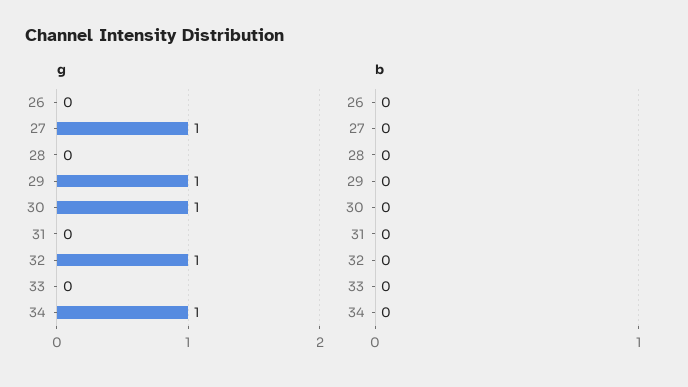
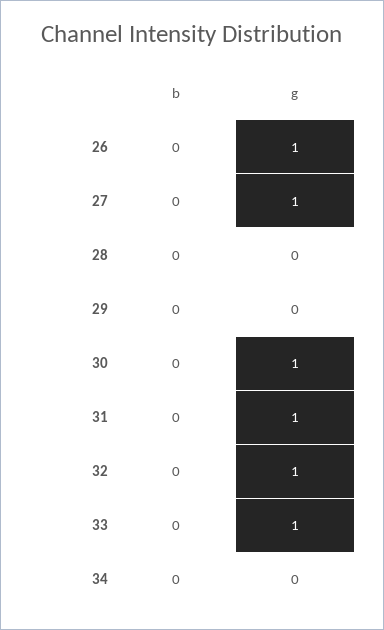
g, 26: 0 -> 1
g, 29: 1 -> 0
g, 31: 0 -> 1
g, 33: 0 -> 1
g, 34: 1 -> 0

